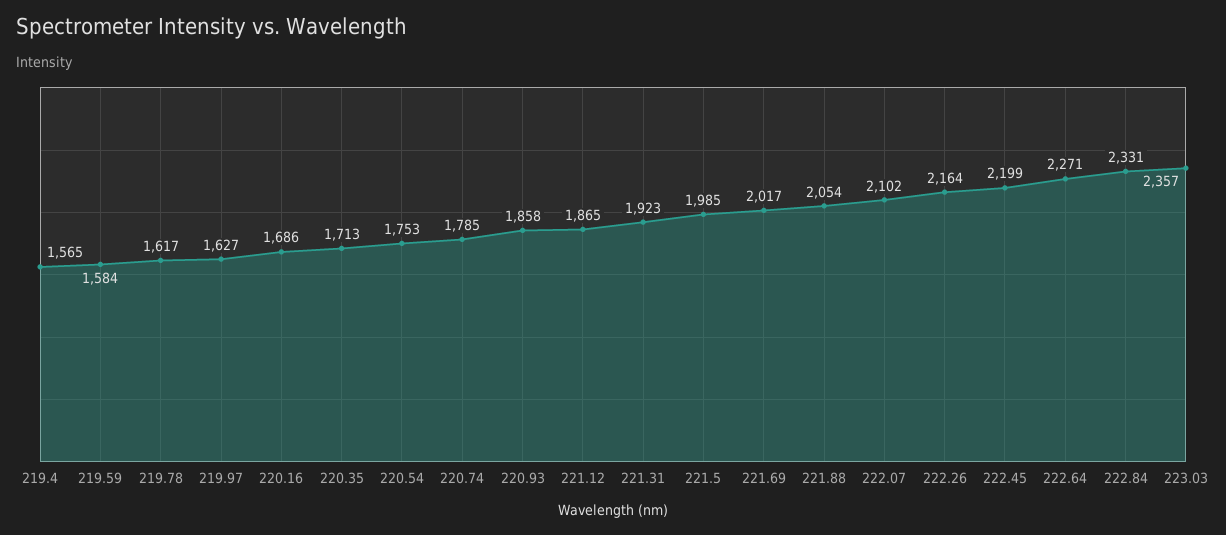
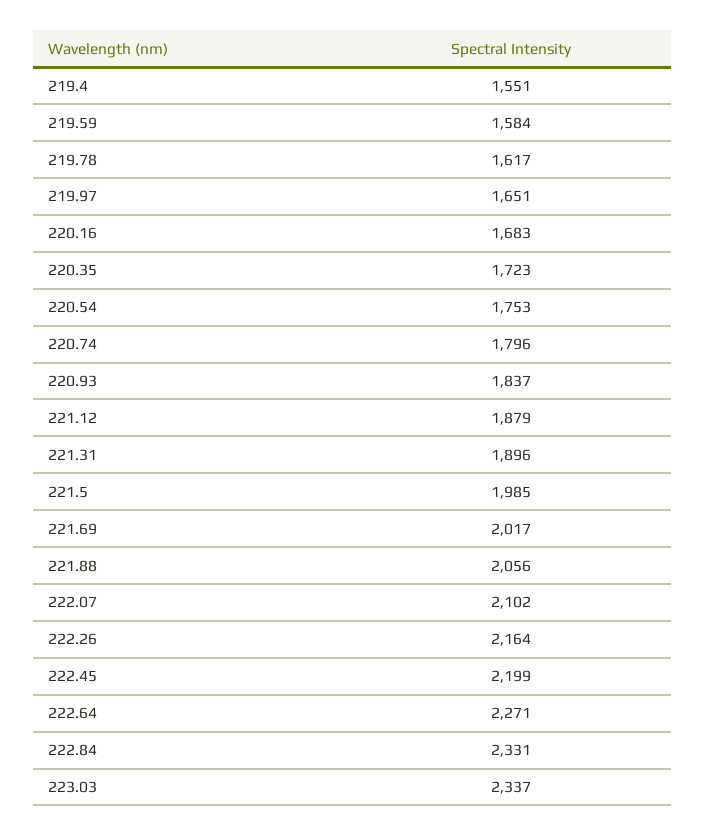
219.4: 1565 -> 1551
219.97: 1627 -> 1651
220.16: 1686 -> 1683
220.35: 1713 -> 1723
220.74: 1785 -> 1796
220.93: 1858 -> 1837
221.12: 1865 -> 1879
221.31: 1923 -> 1896
221.88: 2054 -> 2056
223.03: 2357 -> 2337

